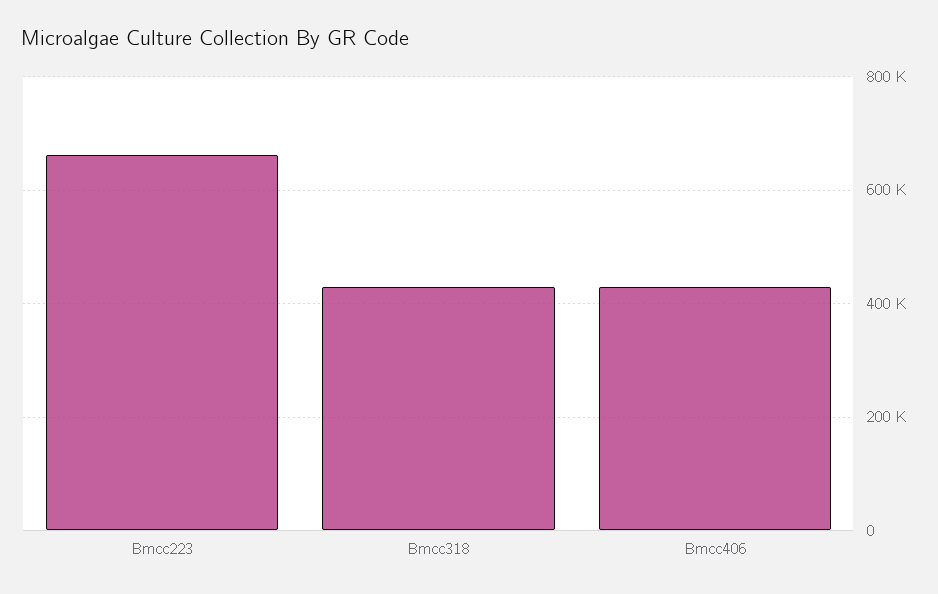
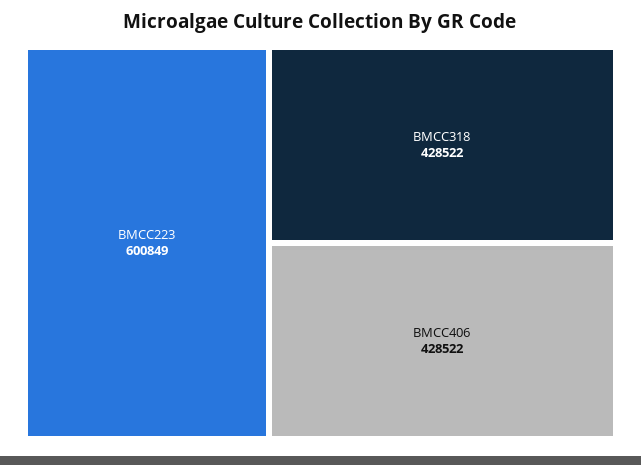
Bmcc223: 660000 -> 600849

